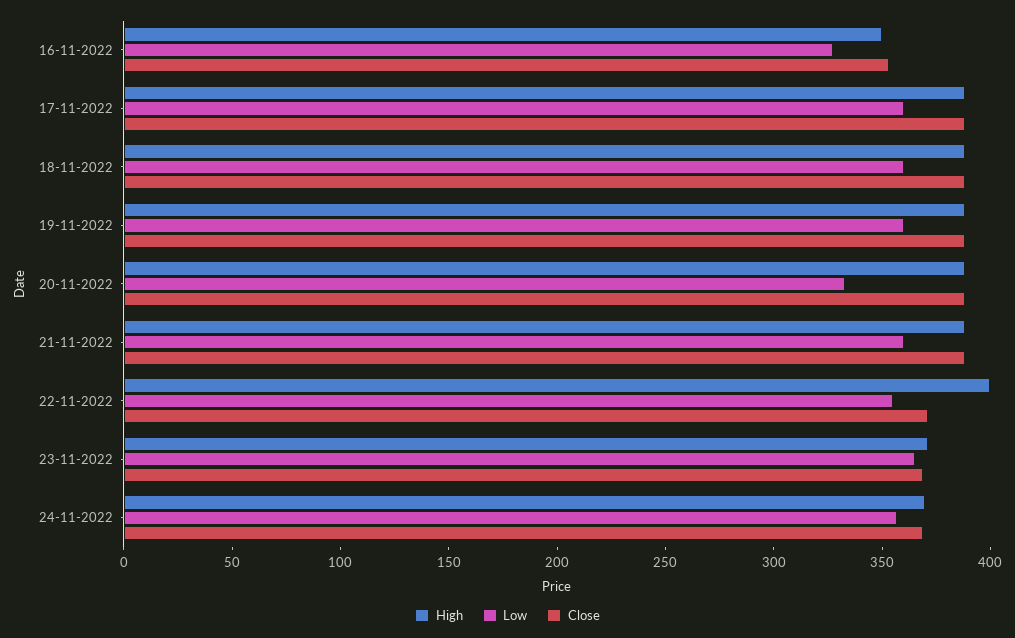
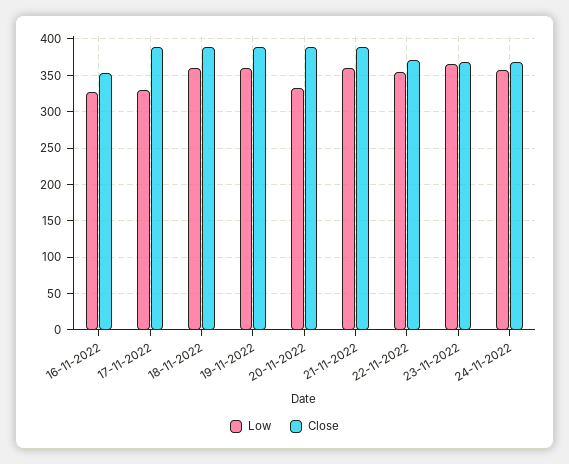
High, 16-11-2022: 350 -> none
High, 17-11-2022: 390 -> none
Low, 17-11-2022: 360 -> 330
High, 18-11-2022: 390 -> none
High, 19-11-2022: 390 -> none
High, 20-11-2022: 390 -> none
High, 21-11-2022: 390 -> none
High, 22-11-2022: 400 -> none
High, 23-11-2022: 370 -> none
High, 24-11-2022: 370 -> none

